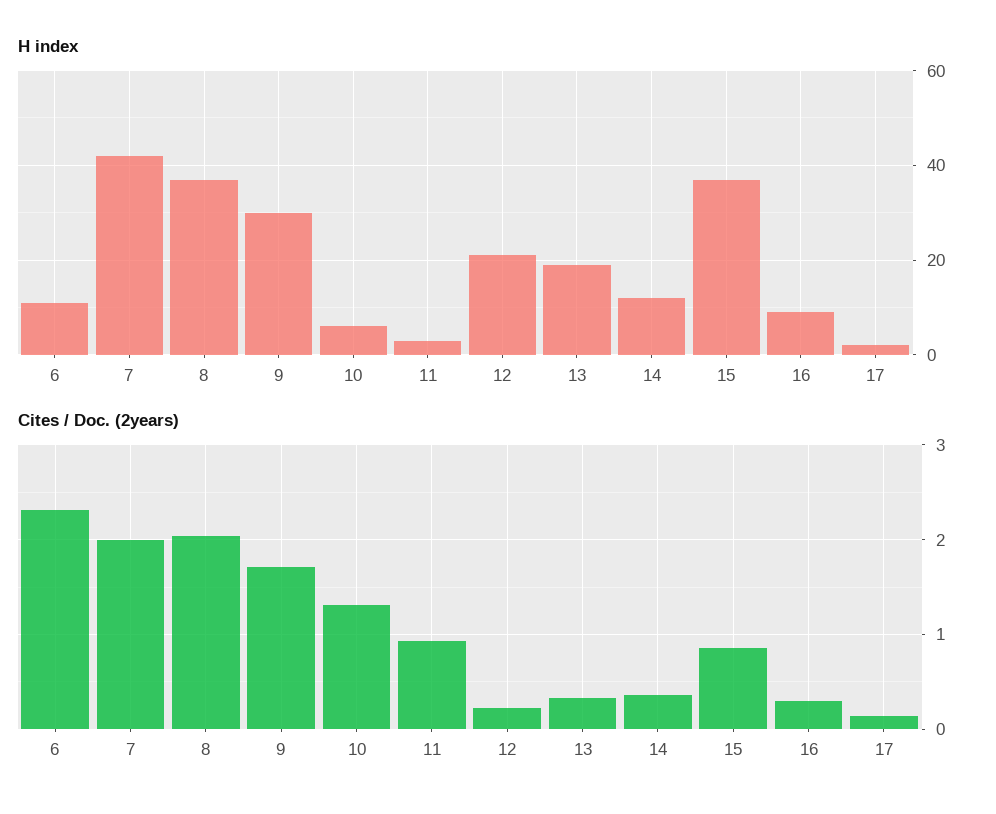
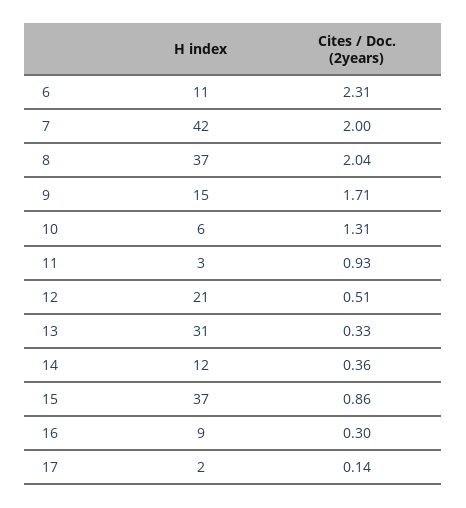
H index, 9: 30 -> 15
H index, 13: 20 -> 31
Cites / Doc. (2years), 12: 0.2 -> 0.51

